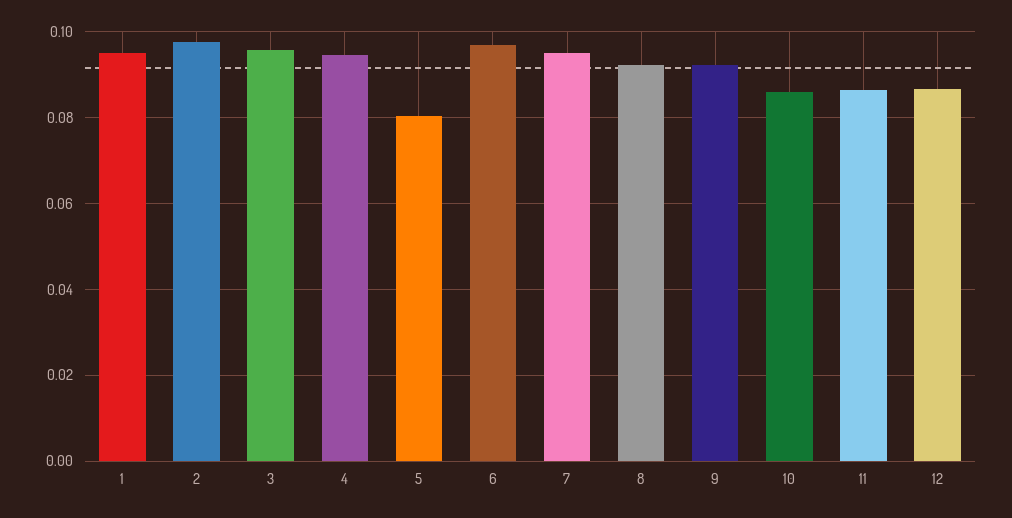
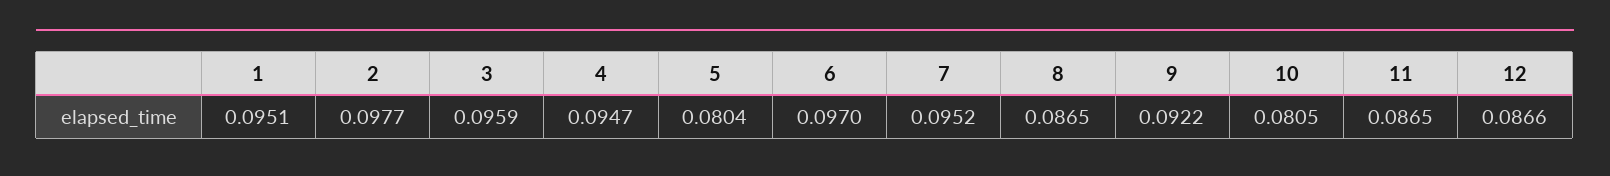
8: 0.092 -> 0.0865
10: 0.086 -> 0.0805

